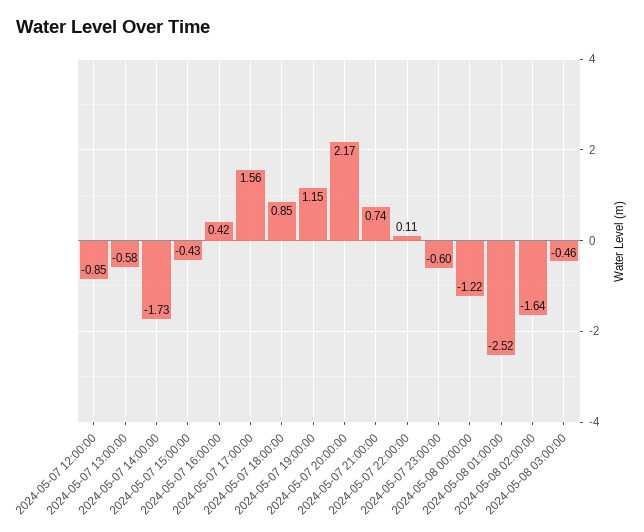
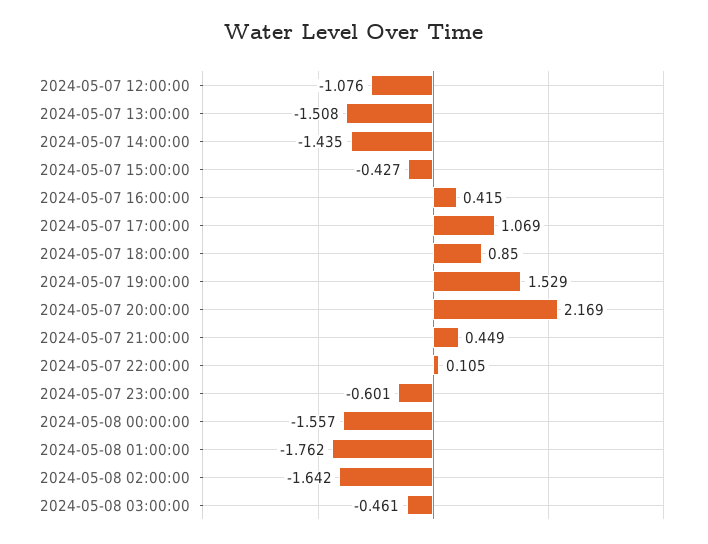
2024-05-07 12:00:00: -0.85 -> -1.076
2024-05-07 13:00:00: -0.58 -> -1.508
2024-05-07 14:00:00: -1.73 -> -1.435
2024-05-07 17:00:00: 1.56 -> 1.069
2024-05-07 19:00:00: 1.15 -> 1.529
2024-05-07 21:00:00: 0.74 -> 0.449
2024-05-08 00:00:00: -1.22 -> -1.557
2024-05-08 01:00:00: -2.52 -> -1.762

